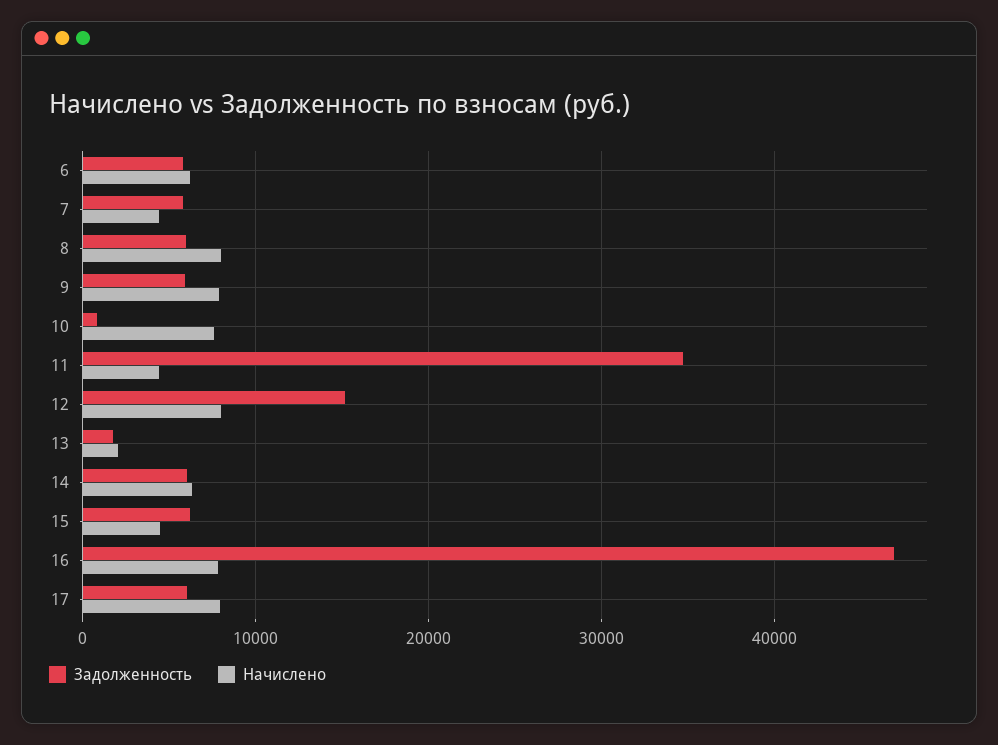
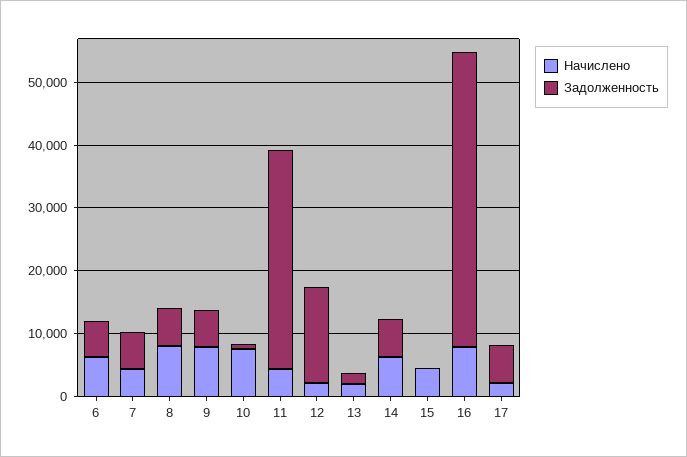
Начислено, 12: 8000 -> 2000
Задолженность, 15: 6000 -> 0
Начислено, 17: 8000 -> 2000

